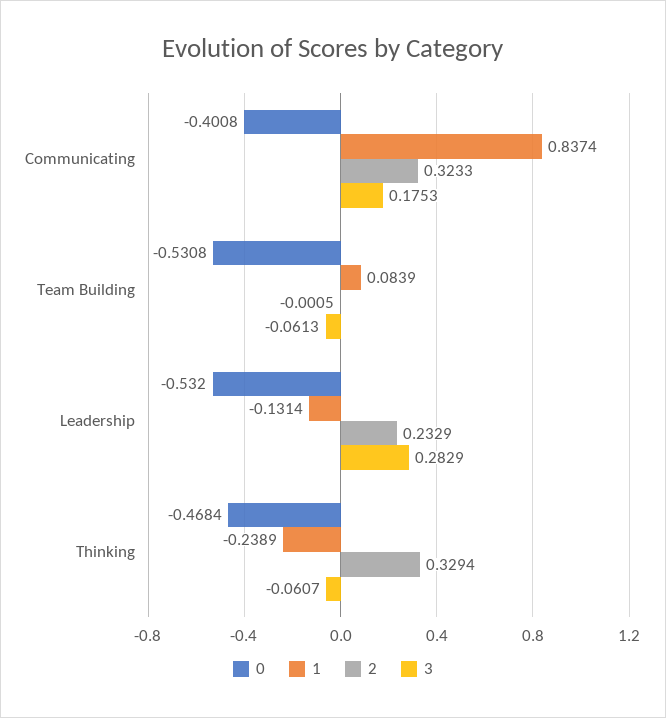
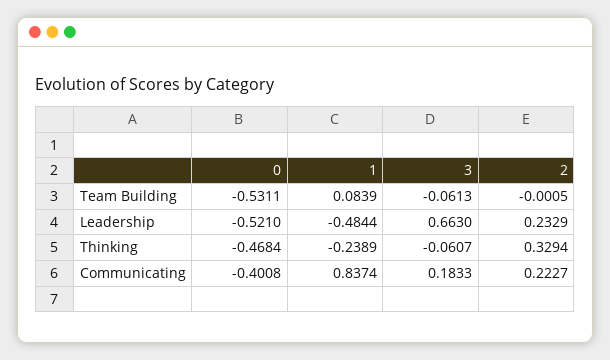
2, Communicating: 0.3233 -> 0.2227
3, Communicating: 0.1753 -> 0.1833
0, Team Building: -0.5308 -> -0.5311
0, Leadership: -0.532 -> -0.521
1, Leadership: -0.1314 -> -0.4844
3, Leadership: 0.2829 -> 0.663

